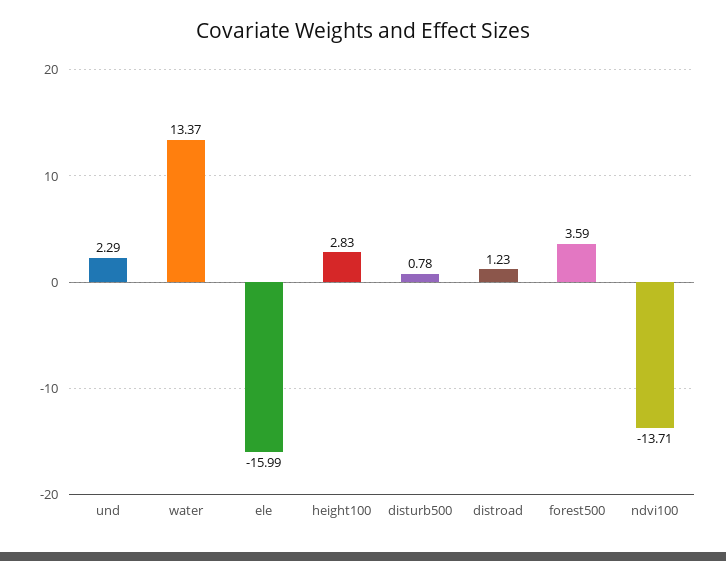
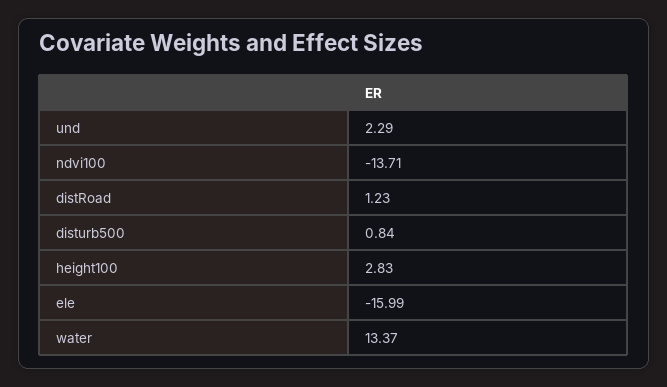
disturb500: 0.78 -> 0.84
forest500: 3.59 -> none

